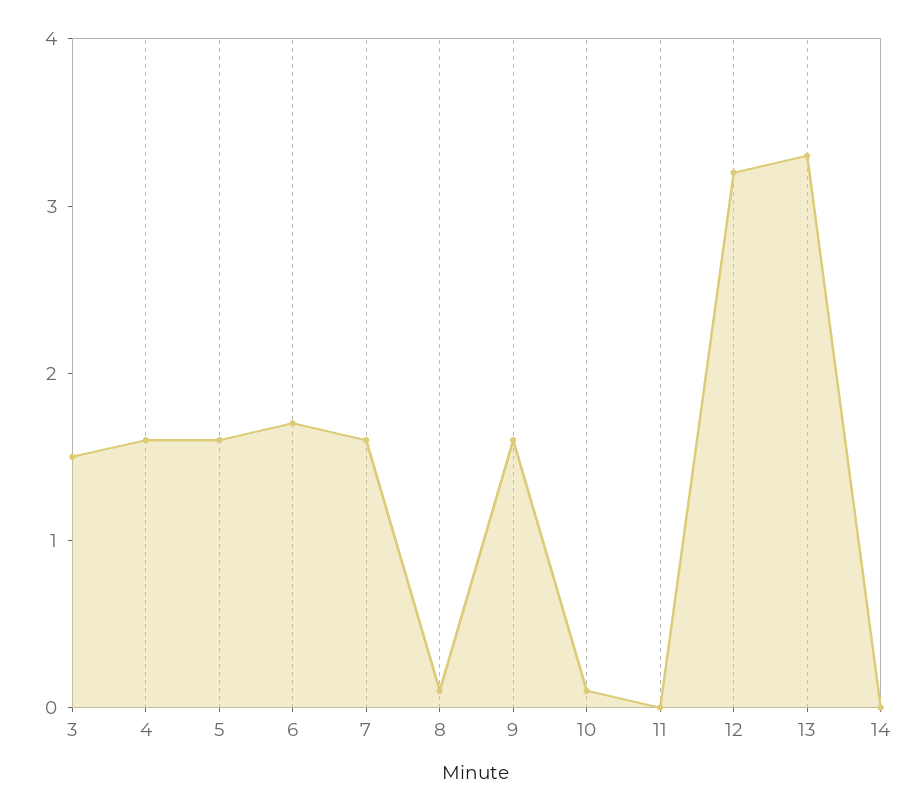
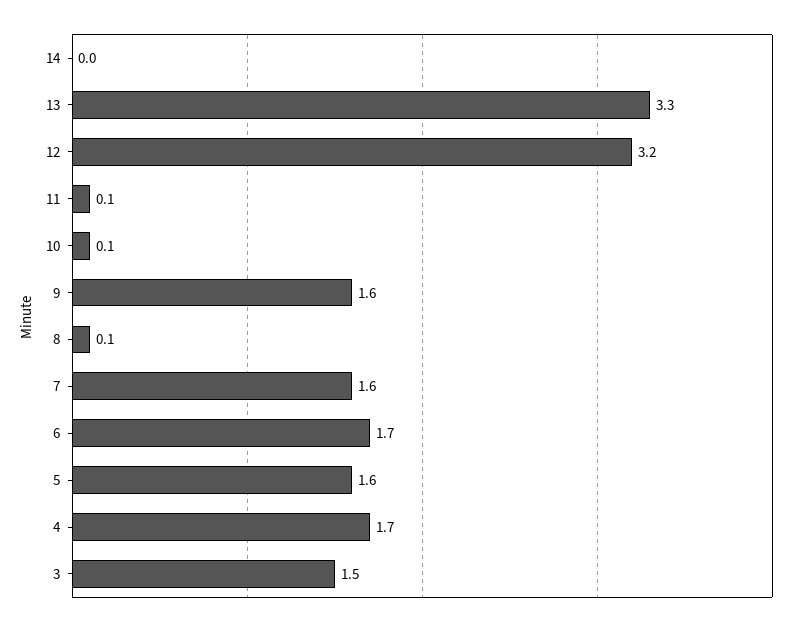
4: 1.6 -> 1.7
11: 0 -> 0.1

